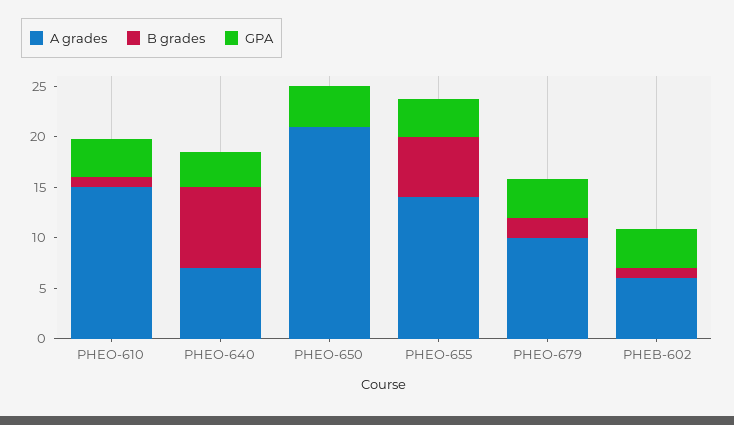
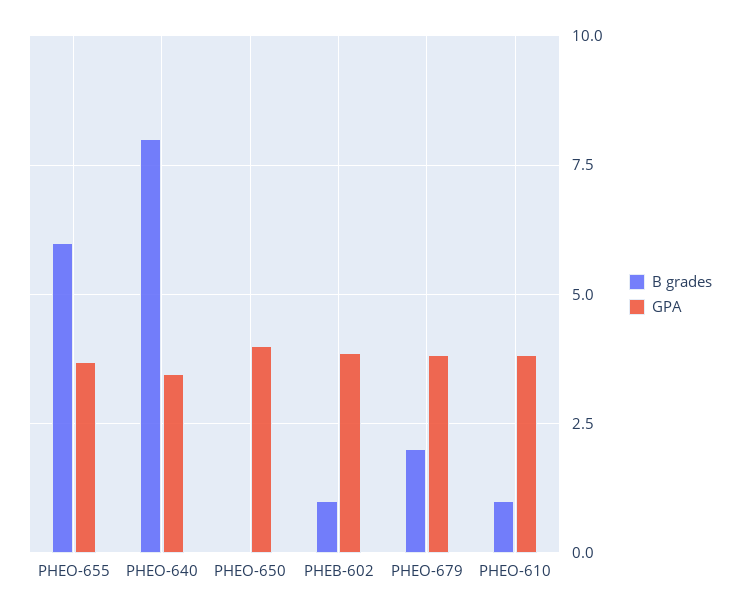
A grades, PHEO-610: 15 -> none
A grades, PHEO-640: 7 -> none
A grades, PHEO-650: 21 -> none
A grades, PHEO-655: 14 -> none
A grades, PHEO-679: 10 -> none
A grades, PHEB-602: 6 -> none

